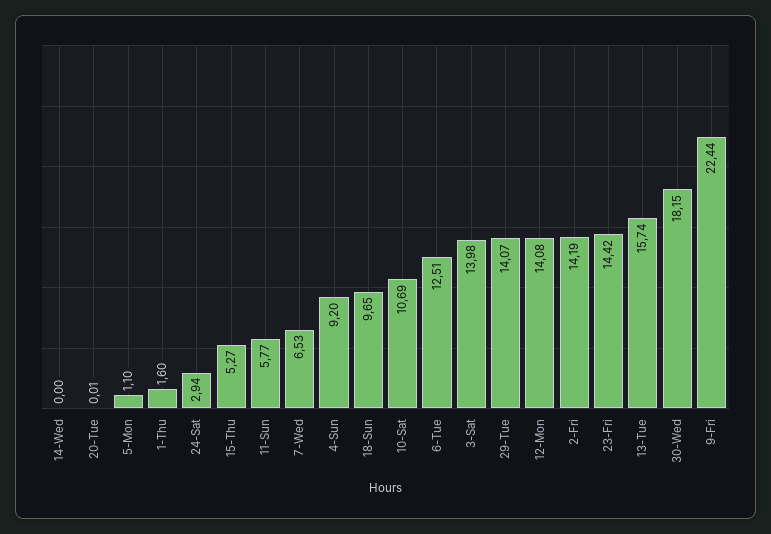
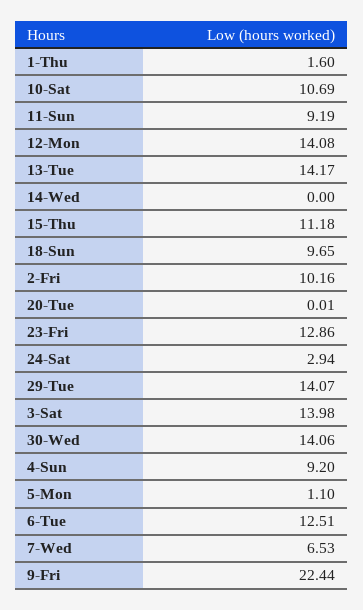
15-Thu: 5.27 -> 11.18
11-Sun: 5.77 -> 9.19
2-Fri: 14.19 -> 10.16
23-Fri: 14.42 -> 12.86
13-Tue: 15.74 -> 14.17
30-Wed: 18.15 -> 14.06

